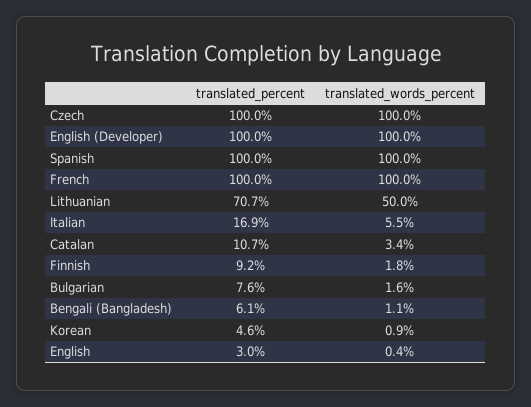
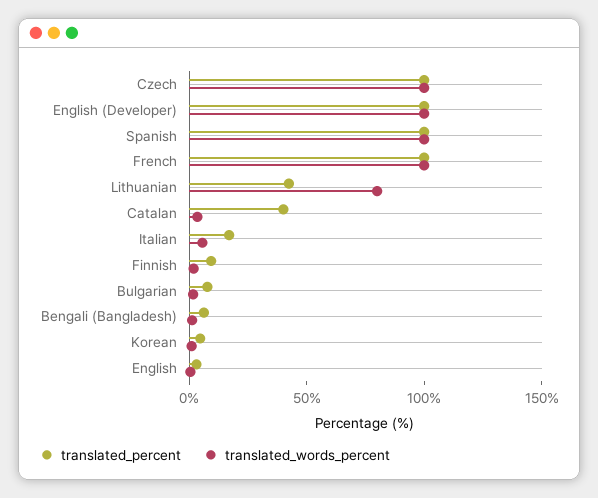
translated_percent, Lithuanian: 70.7 -> 40
translated_words_percent, Lithuanian: 50 -> 80
translated_percent, Catalan: 10.7 -> 40

